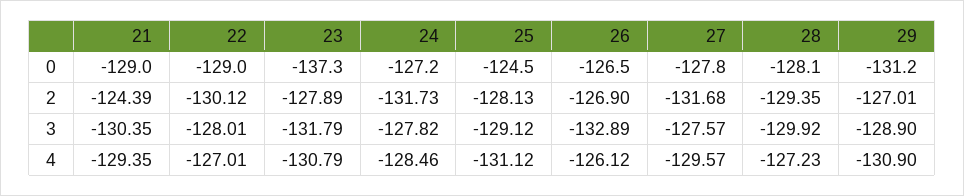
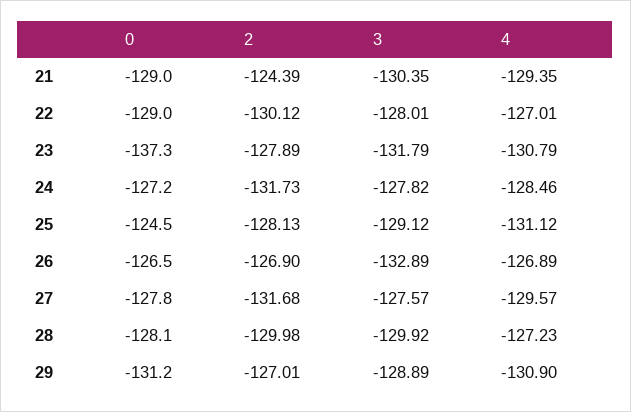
28, 2: -129.35 -> -129.98
29, 3: -128.9 -> -128.89
26, 4: -126.12 -> -126.89

